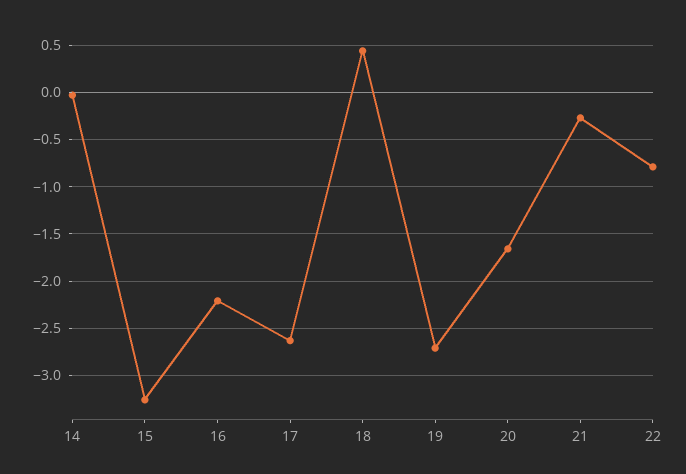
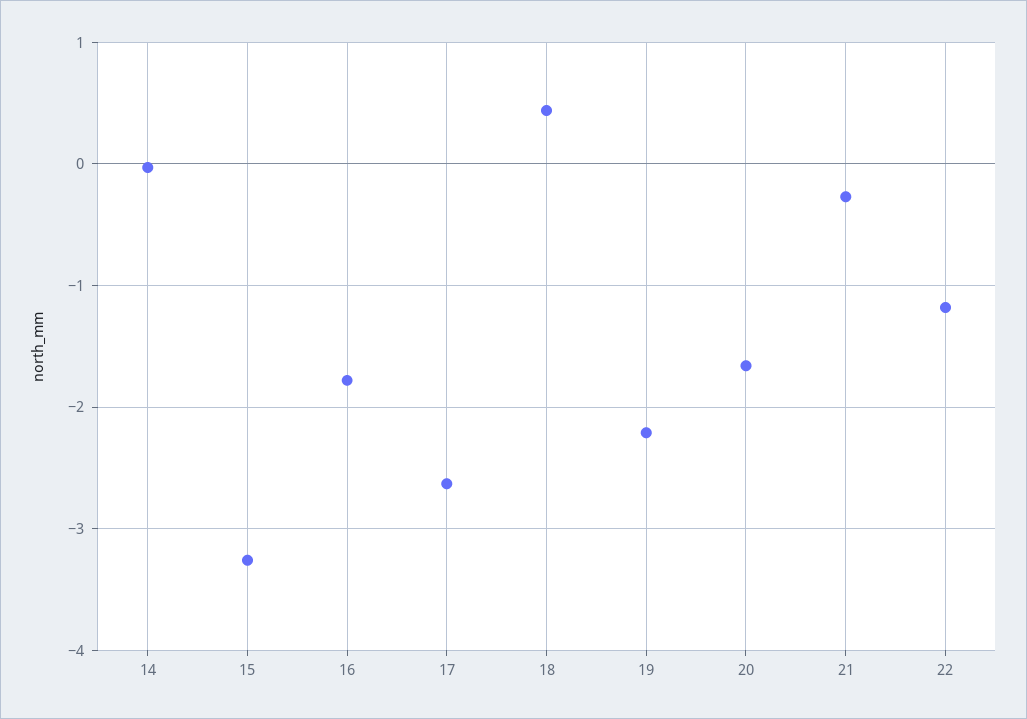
16: -2.2 -> -1.8
19: -2.7 -> -2.2
22: -0.8 -> -1.2

